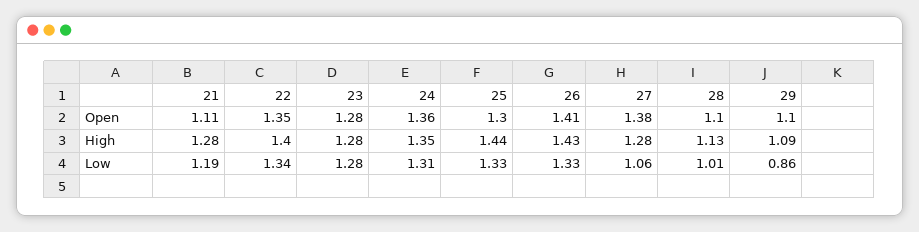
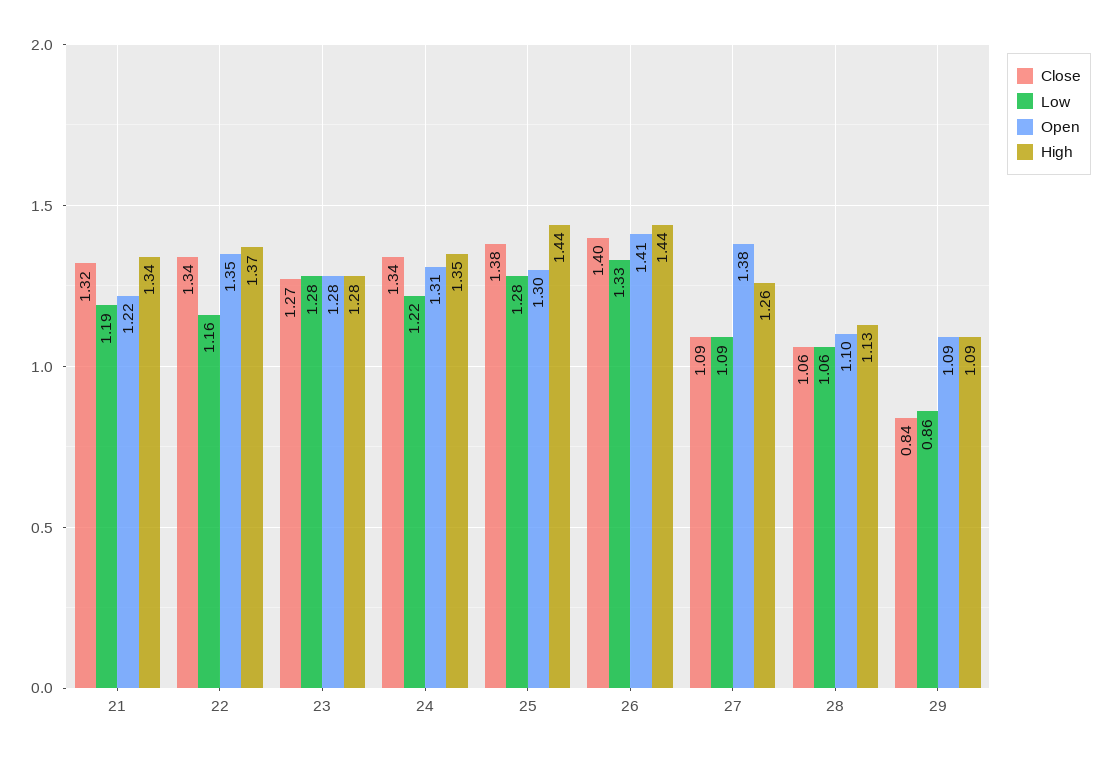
Open, 21: 1.11 -> 1.22
Open, 24: 1.36 -> 1.31
Open, 29: 1.1 -> 1.09
High, 21: 1.28 -> 1.34
High, 22: 1.4 -> 1.37
High, 26: 1.43 -> 1.44
High, 27: 1.28 -> 1.26
Low, 22: 1.34 -> 1.16
Low, 24: 1.31 -> 1.22
Low, 25: 1.33 -> 1.28
Low, 27: 1.06 -> 1.09
Low, 28: 1.01 -> 1.06
Close, 21: none -> 1.32
Close, 22: none -> 1.34
Close, 23: none -> 1.27
Close, 24: none -> 1.34
Close, 25: none -> 1.38
Close, 26: none -> 1.4
Close, 27: none -> 1.09
Close, 28: none -> 1.06
Close, 29: none -> 0.84

